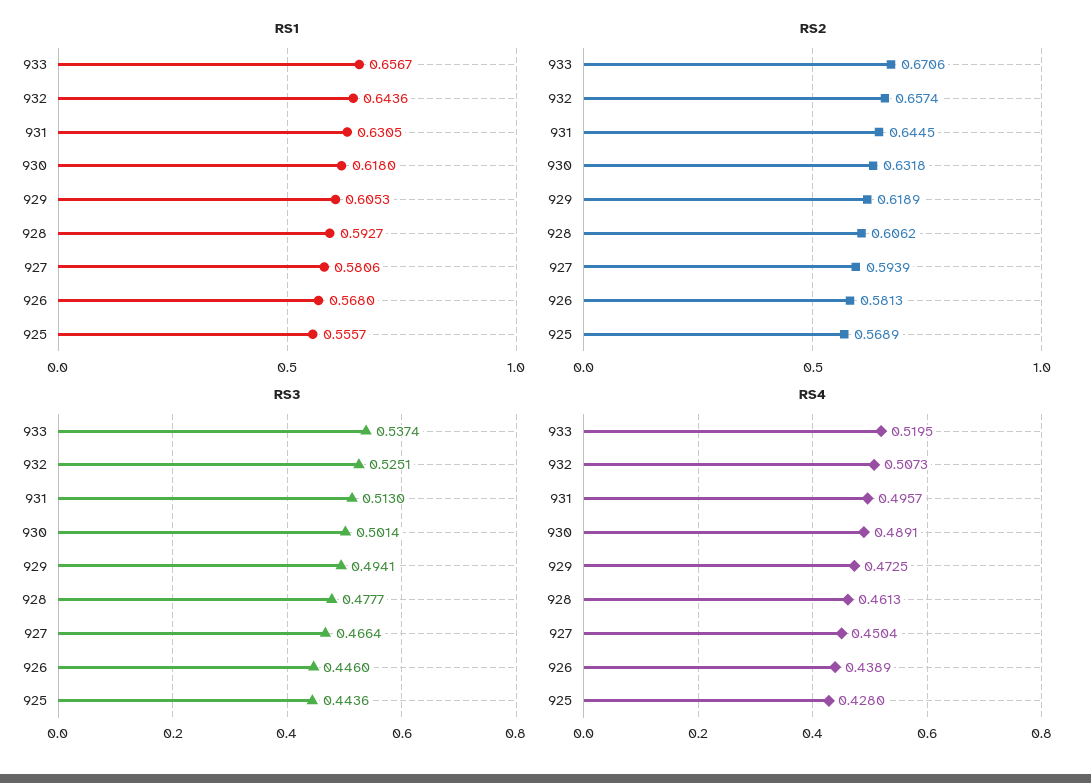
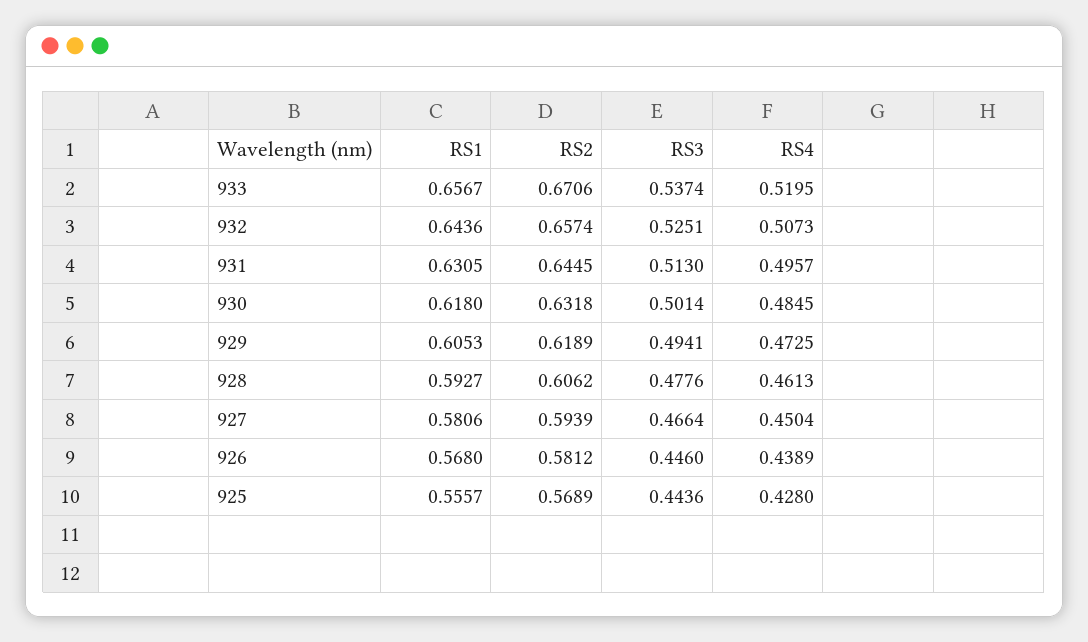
RS2, 926: 0.5813 -> 0.5812
RS3, 928: 0.4777 -> 0.4776
RS4, 930: 0.4891 -> 0.4845

